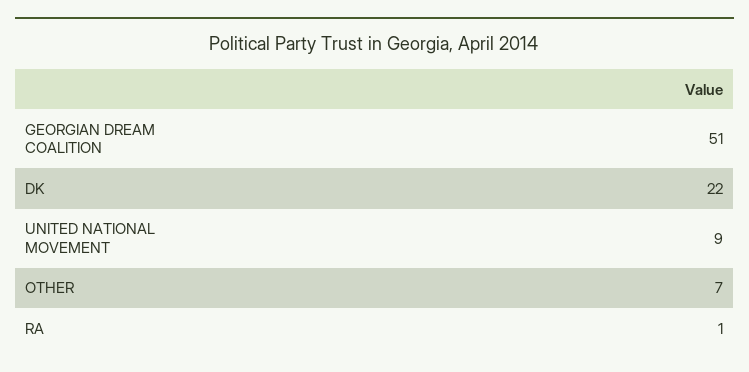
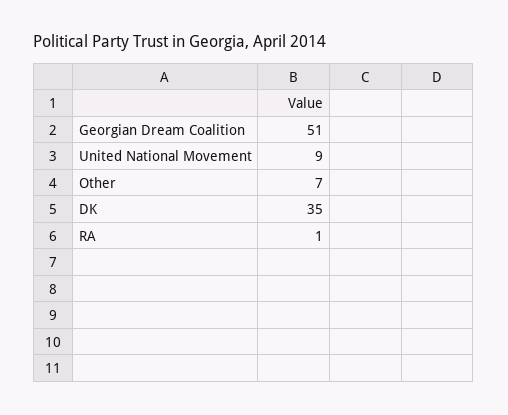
DK: 22 -> 35

